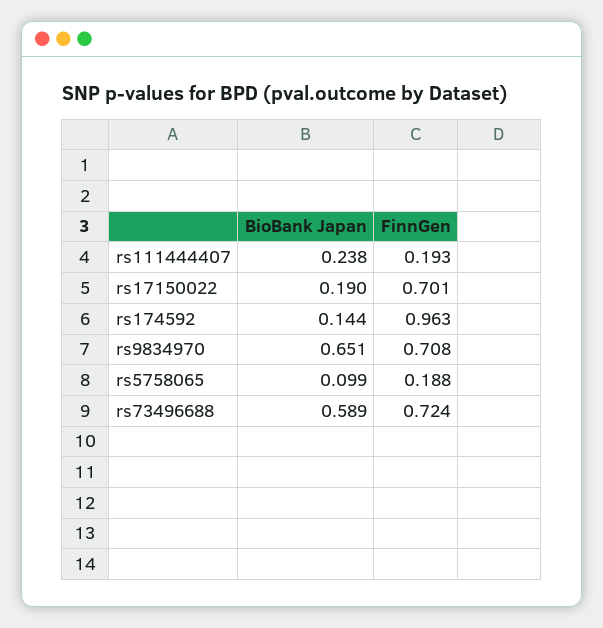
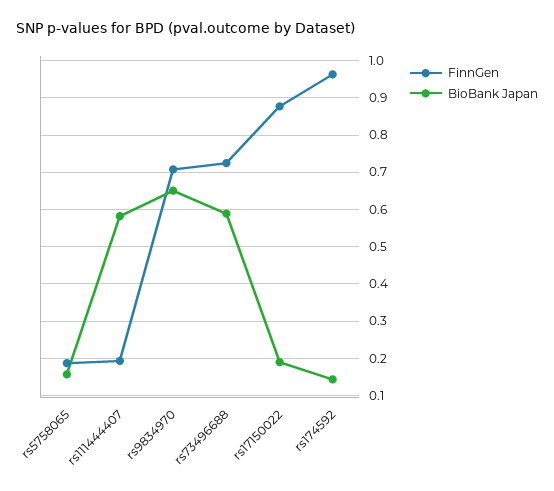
BioBank Japan, rs111444407: 0.238 -> 0.58
FinnGen, rs17150022: 0.701 -> 0.88
BioBank Japan, rs5758065: 0.099 -> 0.16

